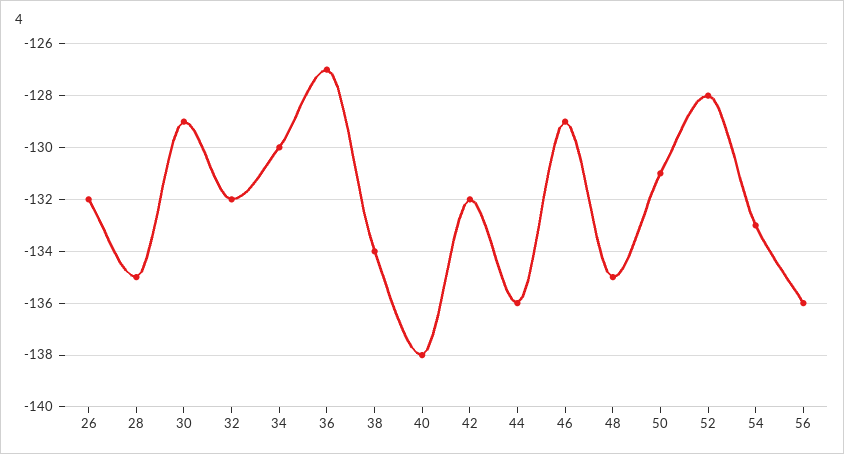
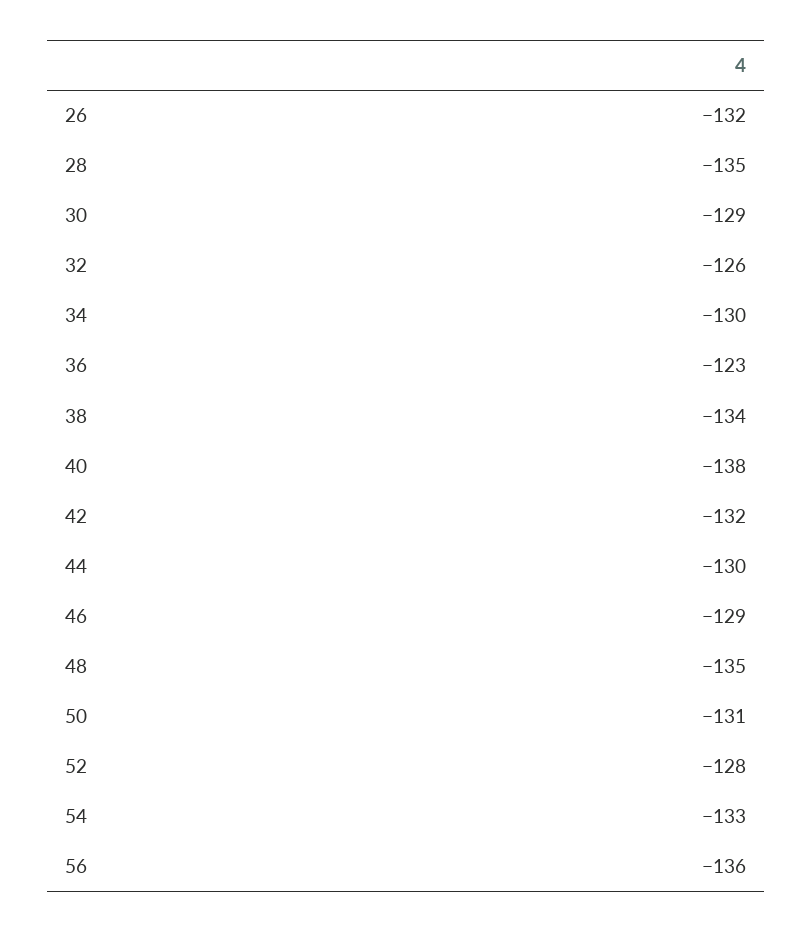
32: -132 -> -126
36: -127 -> -123
44: -136 -> -130

